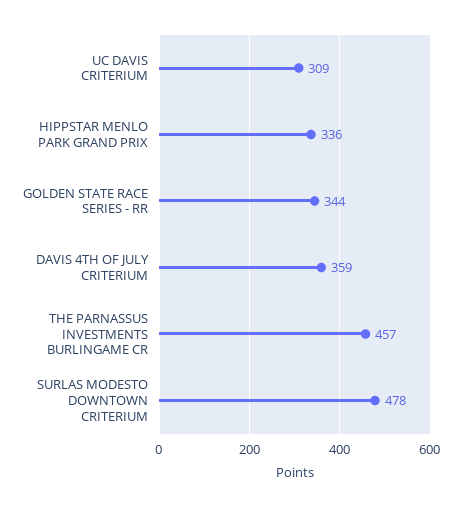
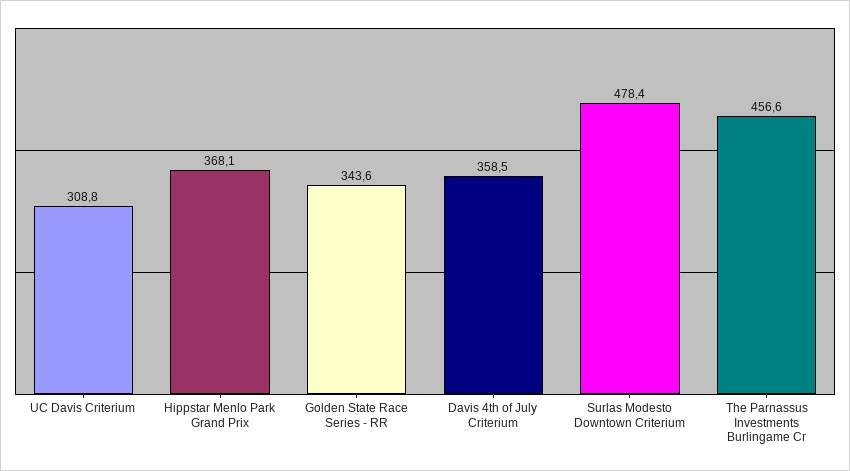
HIPPSTAR MENLO PARK GRAND PRIX: 336 -> 368.1

